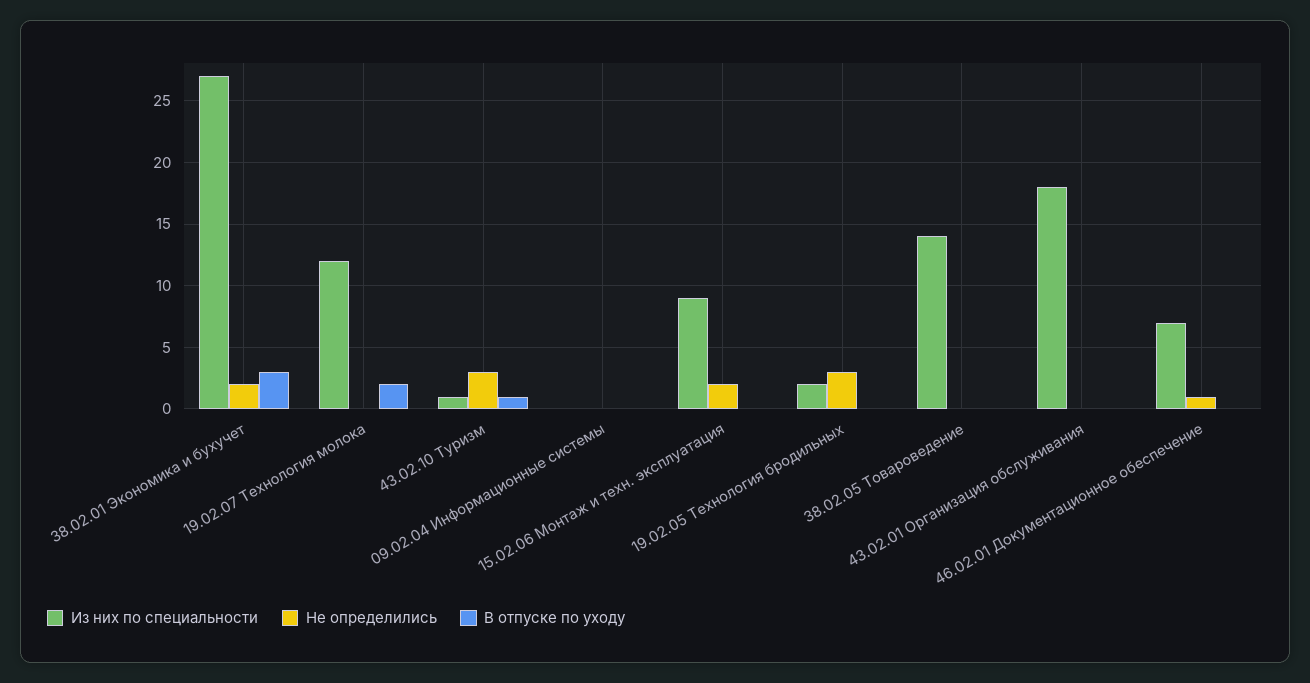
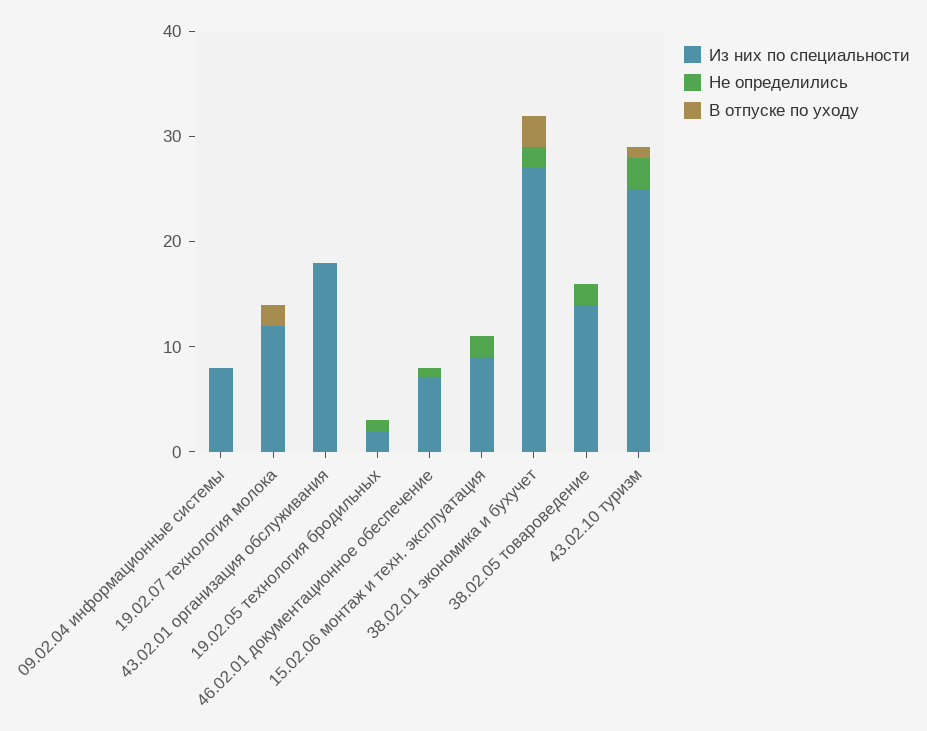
Из них по специальности, 43.02.10 Туризм: 1 -> 25
Из них по специальности, 09.02.04 Информационные системы: 0 -> 8
Не определились, 19.02.05 Технология бродильных: 3 -> 1
Не определились, 38.02.05 Товароведение: 0 -> 2

